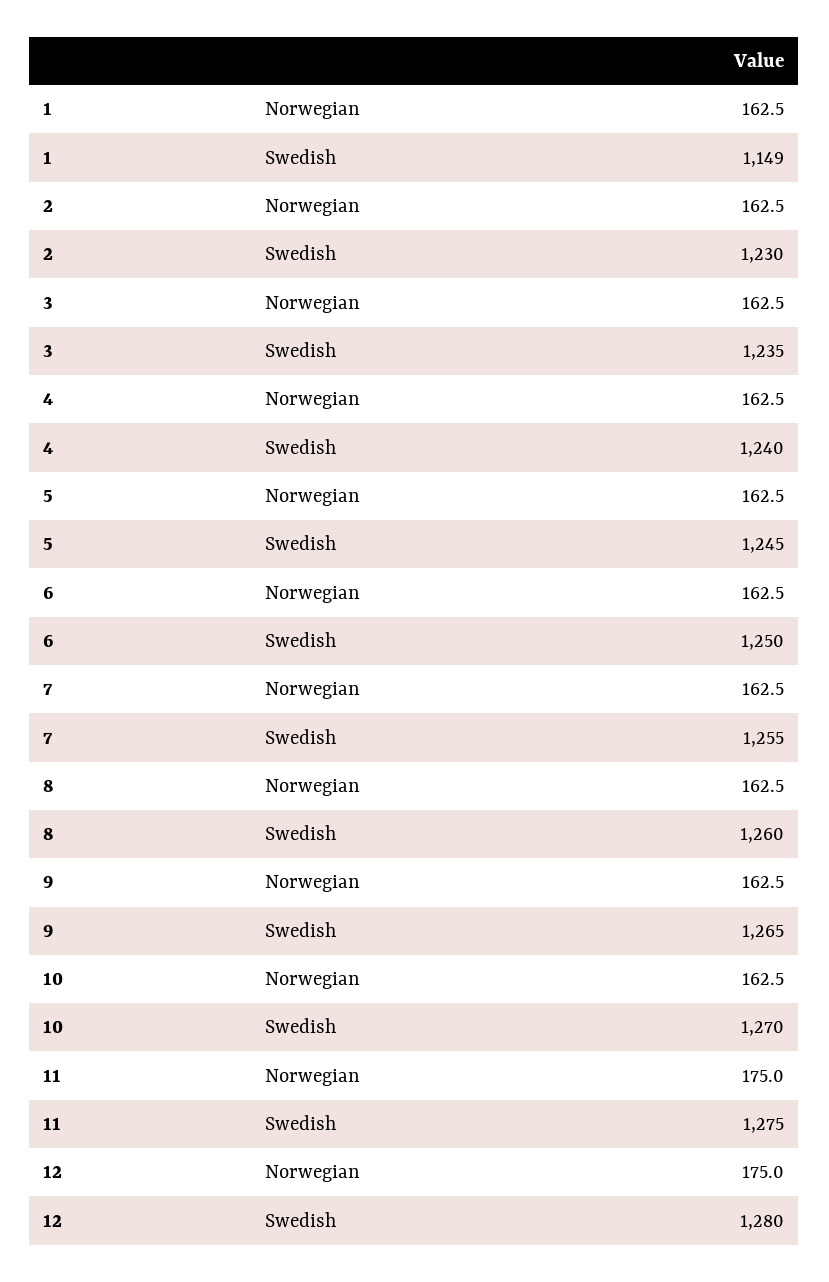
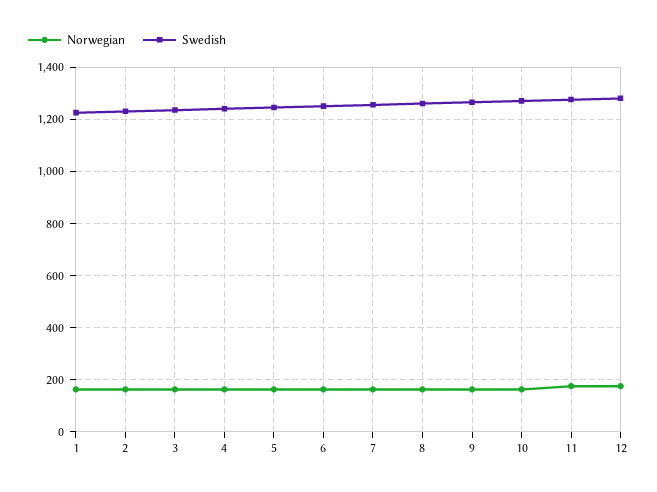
Swedish, 1: 1149 -> 1225

